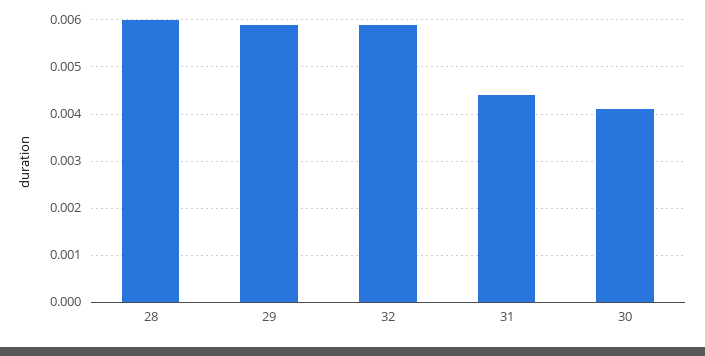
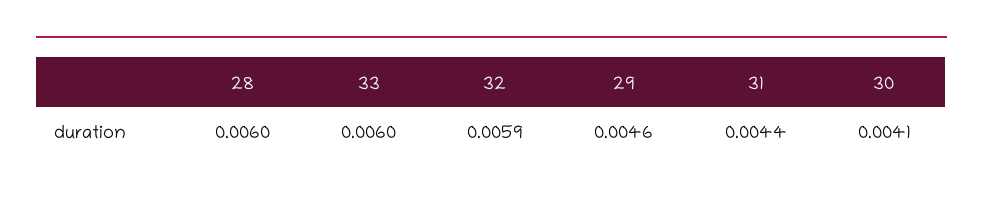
29: 0.006 -> 0.0046
33: none -> 0.006

